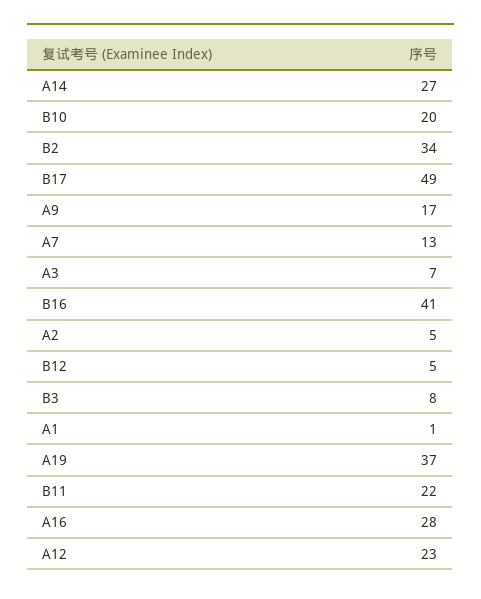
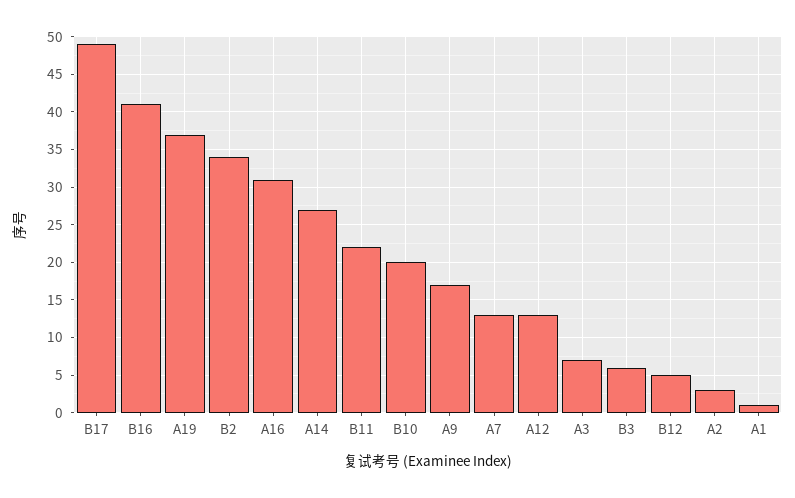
A2: 5 -> 3
B3: 8 -> 6
A16: 28 -> 31
A12: 23 -> 13

